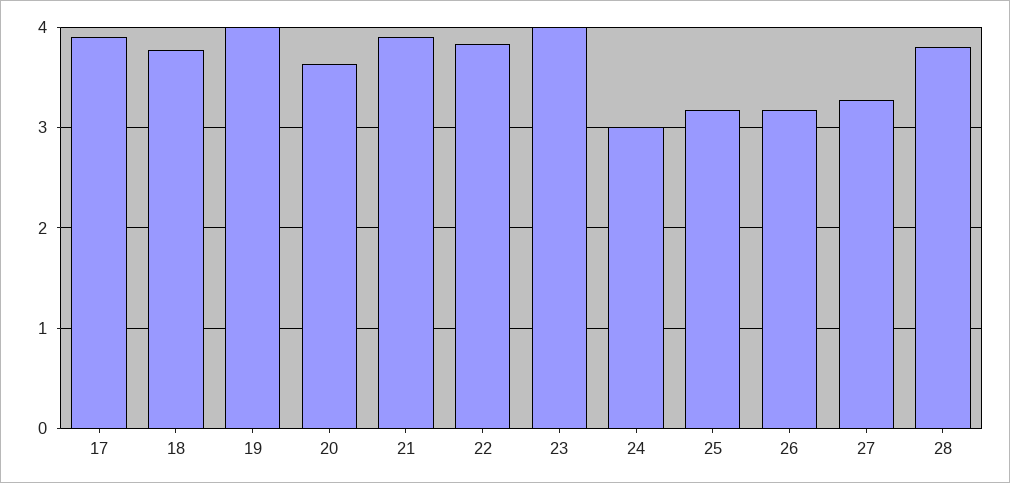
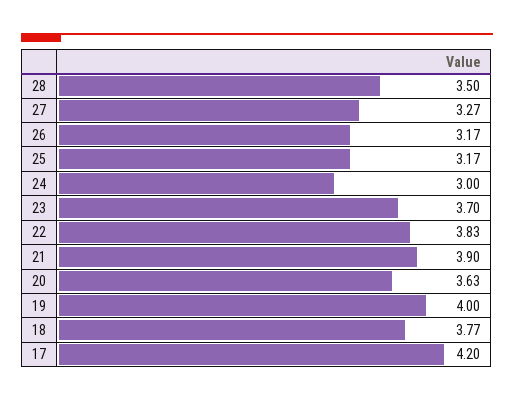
17: 3.9 -> 4.2
23: 4 -> 3.7
28: 3.8 -> 3.5

